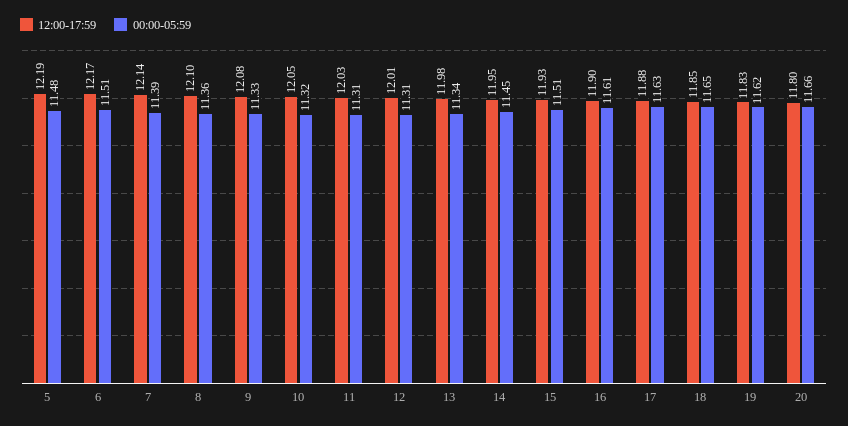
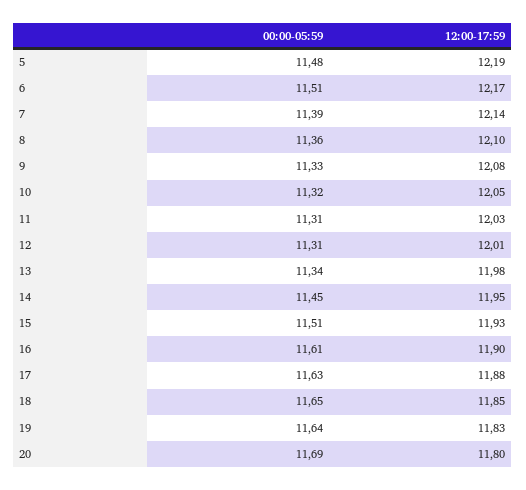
00:00-05:59, 19: 11.62 -> 11.64
00:00-05:59, 20: 11.66 -> 11.69

